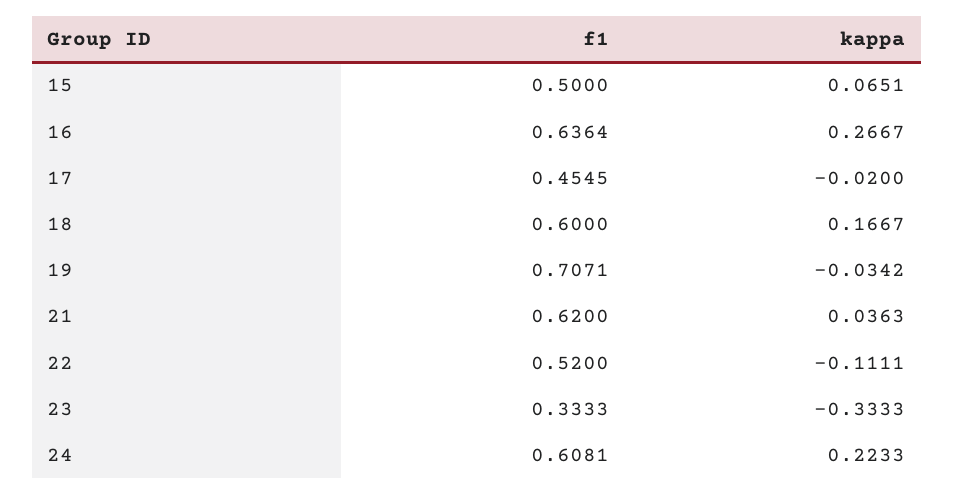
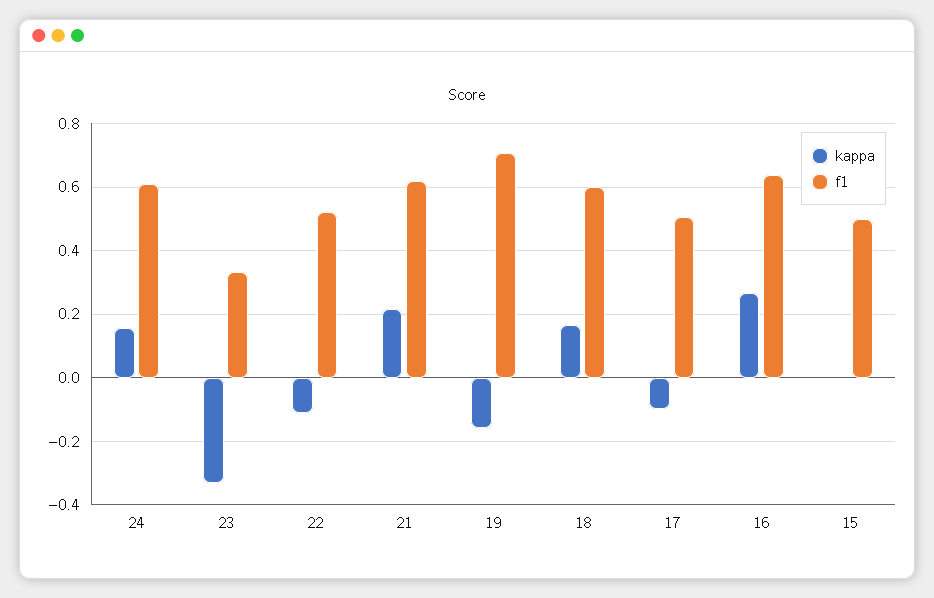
kappa, 15: 0.0651 -> 0
f1, 17: 0.4545 -> 0.5
kappa, 17: -0.02 -> -0.1
kappa, 19: -0.0342 -> -0.16
kappa, 21: 0.0363 -> 0.22
kappa, 24: 0.2233 -> 0.16

